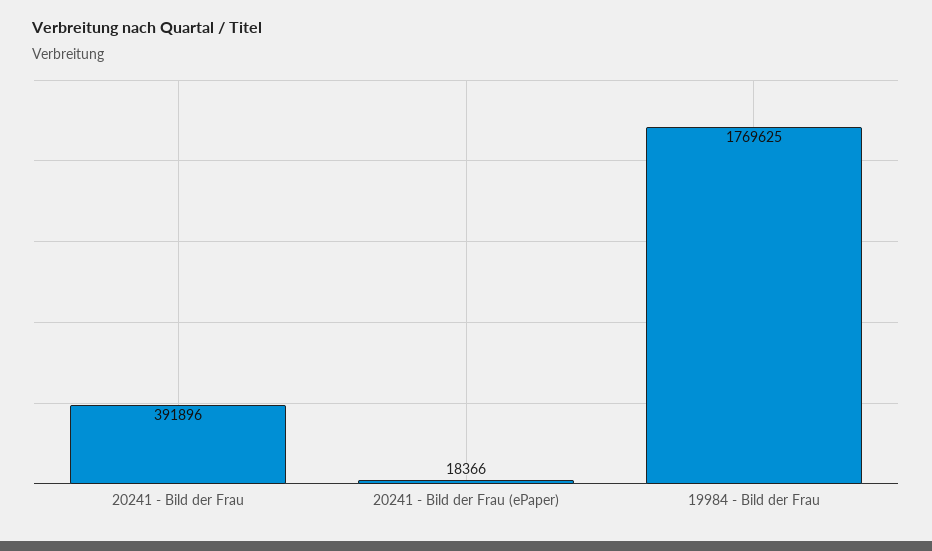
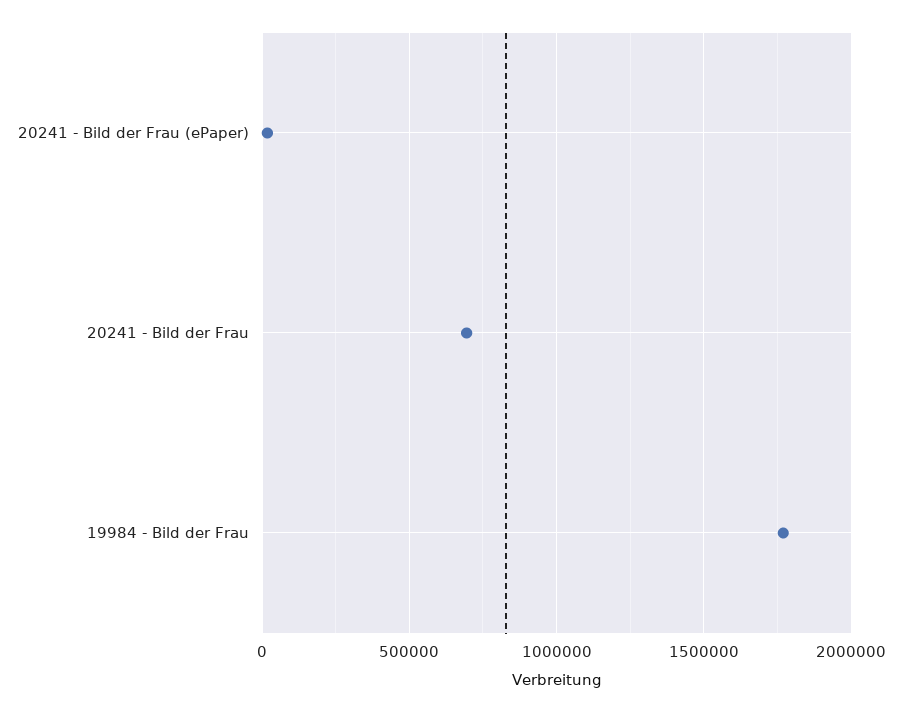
20241 - Bild der Frau: 391896 -> 700000

